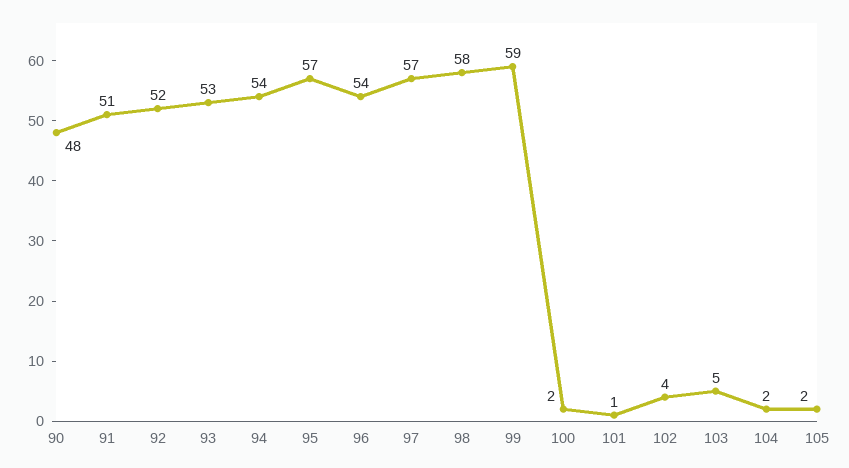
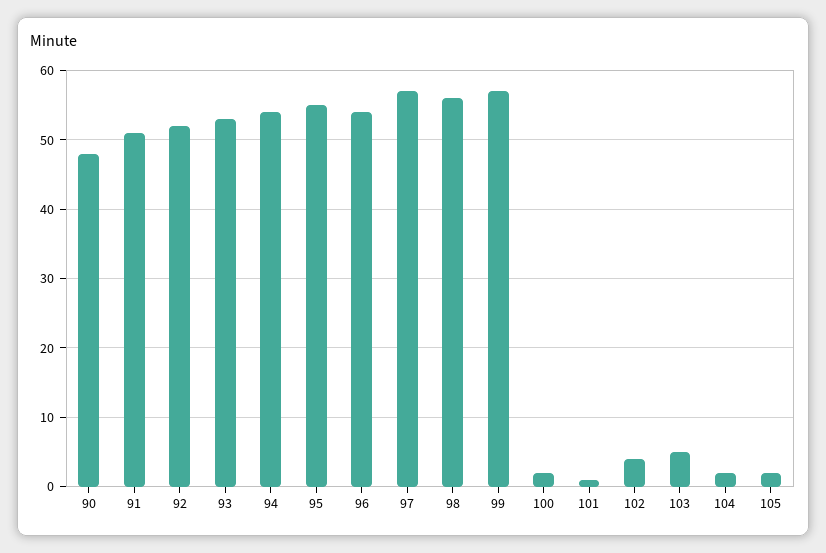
95: 57 -> 55
98: 58 -> 56
99: 59 -> 57

